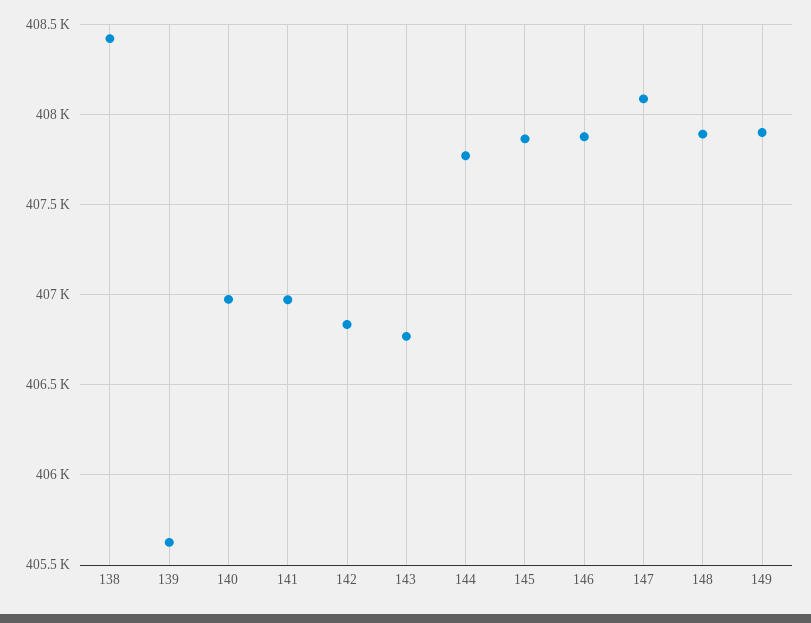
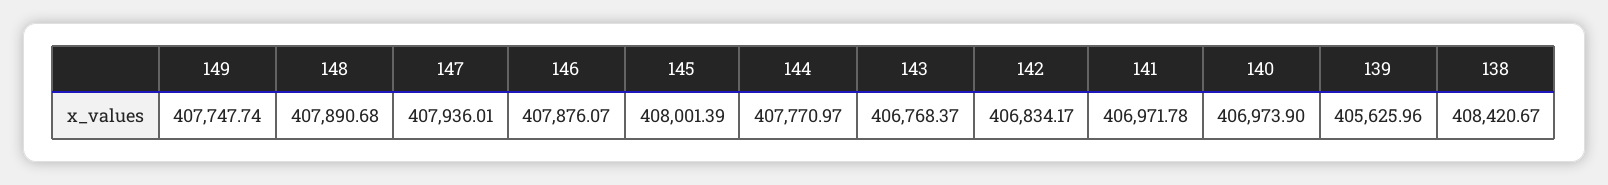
145: 407850 -> 408001.39
147: 408100 -> 407936.01
149: 407900 -> 407747.74

